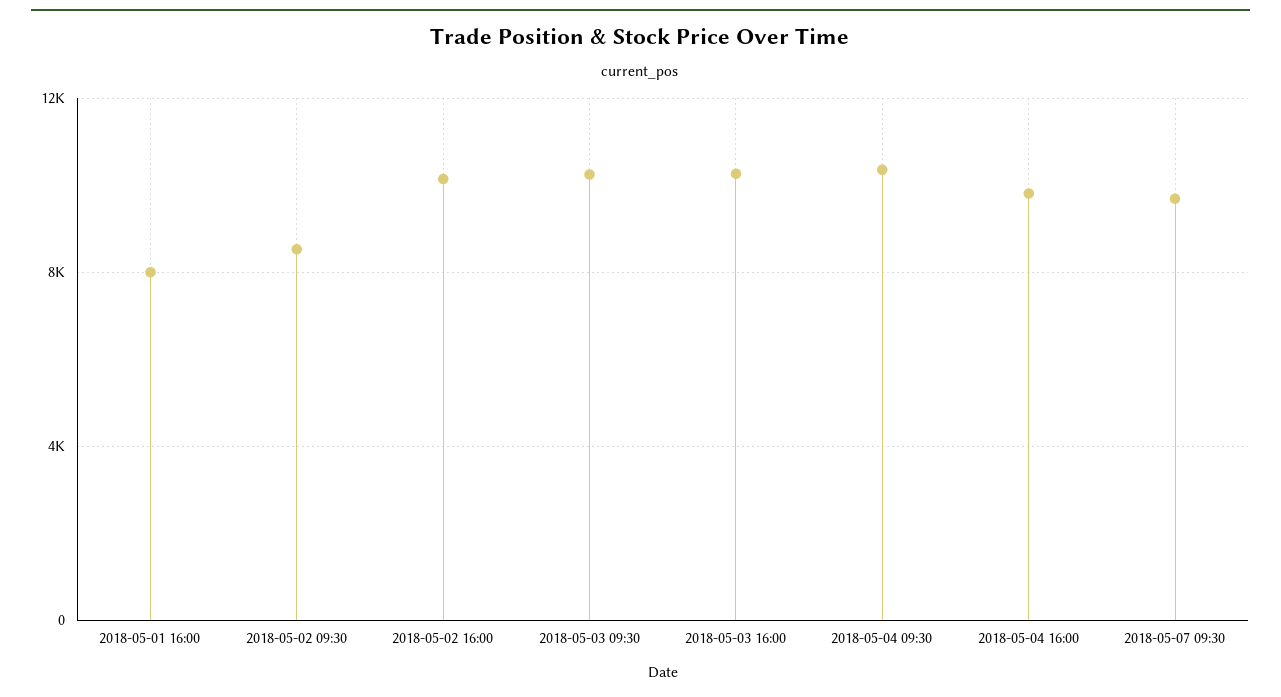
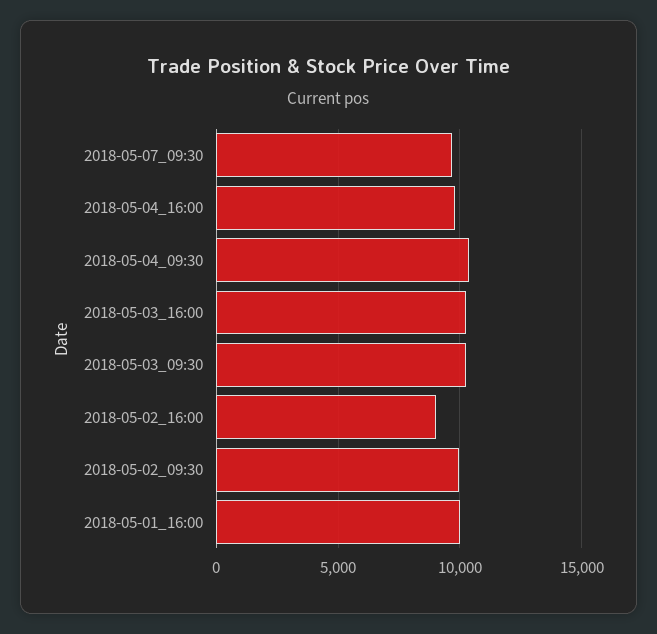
2018-05-01 16:00: 8000 -> 10000
2018-05-02 09:30: 8500 -> 10000
2018-05-02 16:00: 10000 -> 9000

